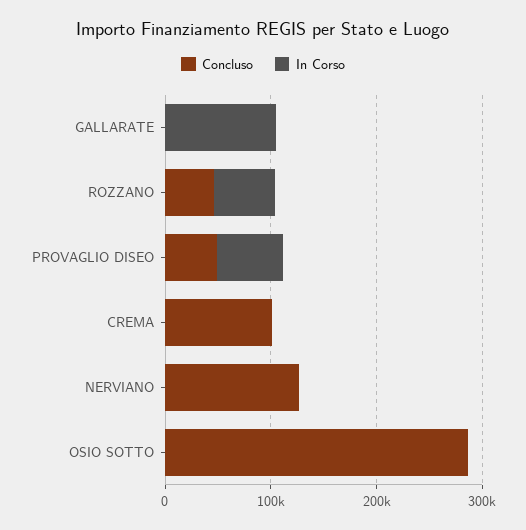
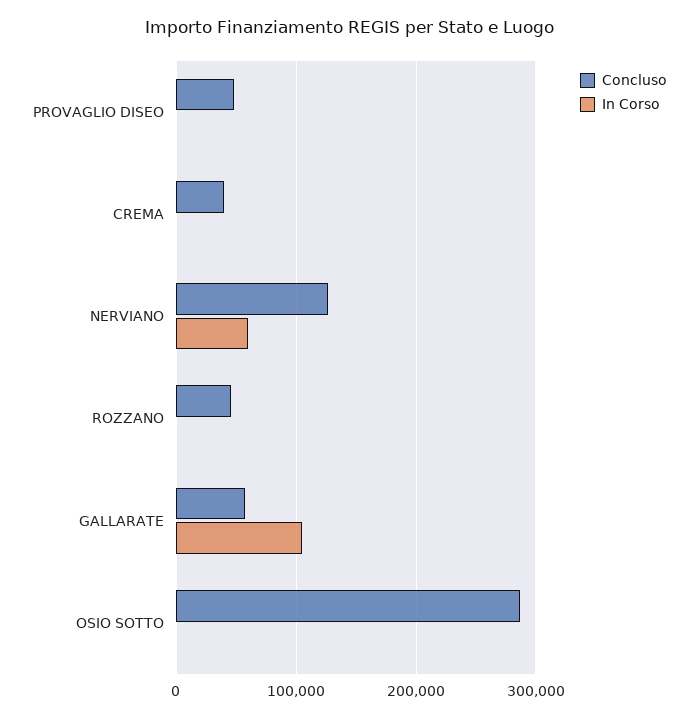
Concluso, GALLARATE: 0 -> 60000
In Corso, ROZZANO: 60000 -> 0
In Corso, PROVAGLIO DISEO: 60000 -> 0
Concluso, CREMA: 100000 -> 40000
In Corso, NERVIANO: 0 -> 60000

